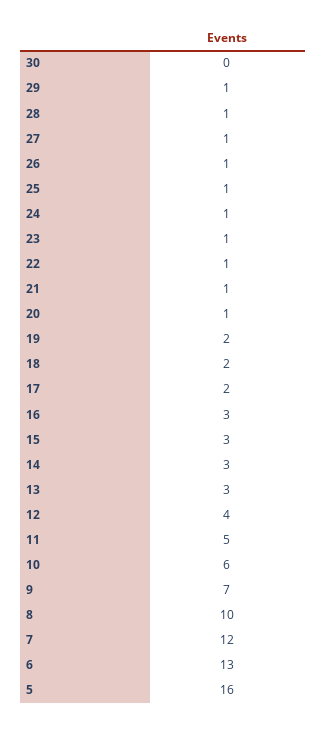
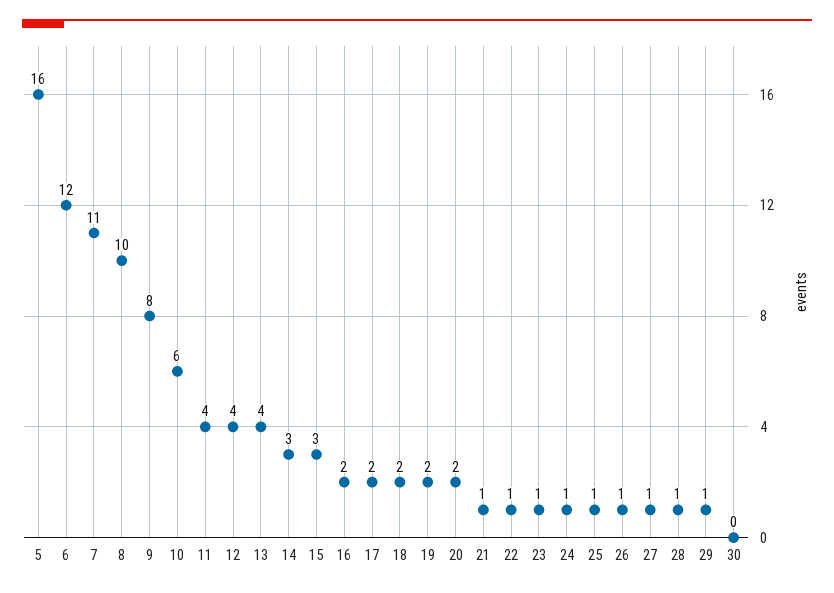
20: 1 -> 2
16: 3 -> 2
13: 3 -> 4
11: 5 -> 4
9: 7 -> 8
7: 12 -> 11
6: 13 -> 12

